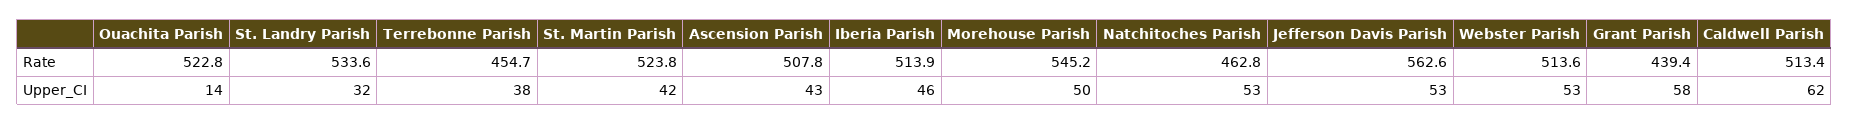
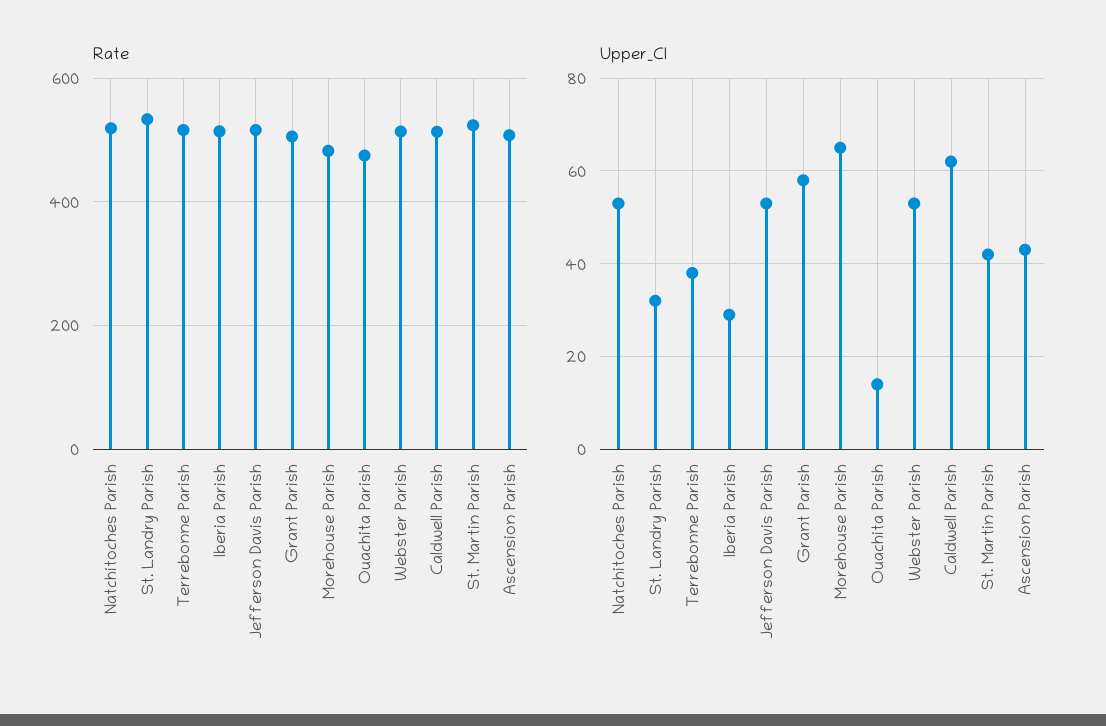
Rate, Ouachita Parish: 522.8 -> 480
Rate, Terrebonne Parish: 454.7 -> 520
Rate, Morehouse Parish: 545.2 -> 480
Rate, Natchitoches Parish: 462.8 -> 520
Rate, Jefferson Davis Parish: 562.6 -> 520
Rate, Grant Parish: 439.4 -> 500
Upper_CI, Iberia Parish: 46 -> 30
Upper_CI, Morehouse Parish: 50 -> 65

